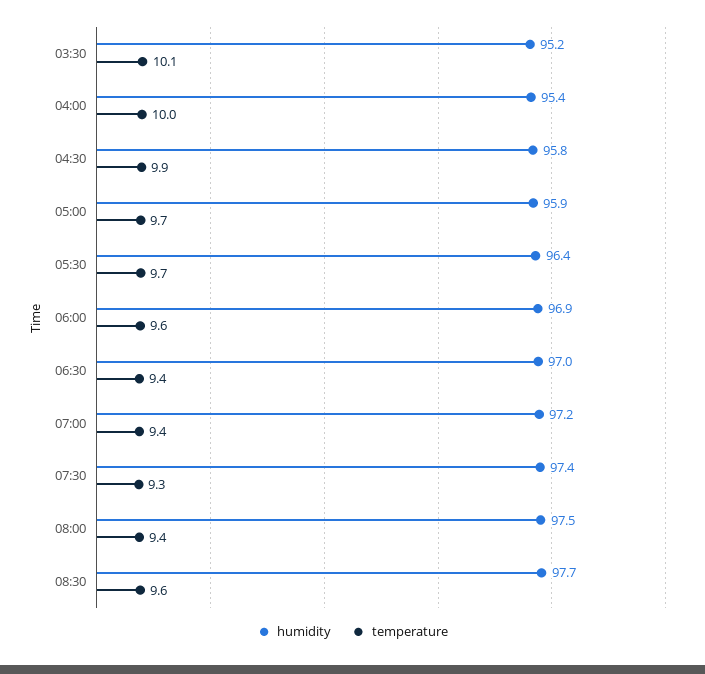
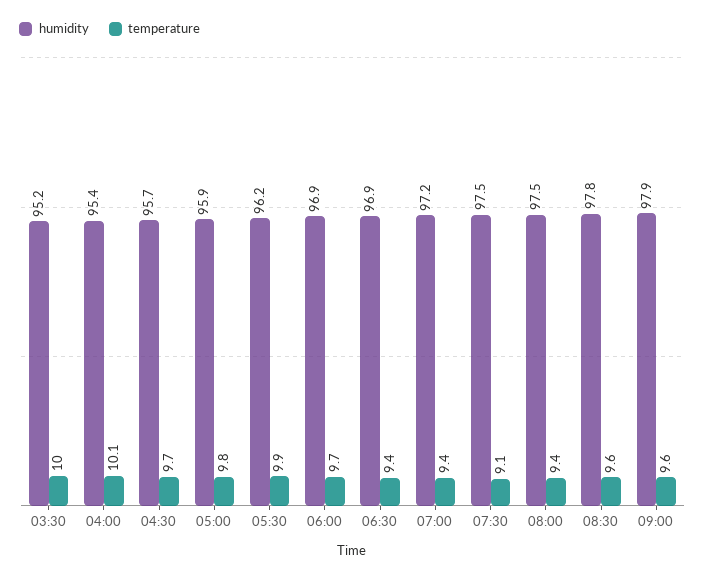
temperature, 03:30: 10.1 -> 10
temperature, 04:00: 10 -> 10.1
humidity, 04:30: 95.8 -> 95.7
temperature, 04:30: 9.9 -> 9.7
temperature, 05:00: 9.7 -> 9.8
humidity, 05:30: 96.4 -> 96.2
temperature, 05:30: 9.7 -> 9.9
temperature, 06:00: 9.6 -> 9.7
humidity, 06:30: 97 -> 96.9
humidity, 07:30: 97.4 -> 97.5
temperature, 07:30: 9.3 -> 9.1
humidity, 08:30: 97.7 -> 97.8
humidity, 09:00: none -> 97.9
temperature, 09:00: none -> 9.6

